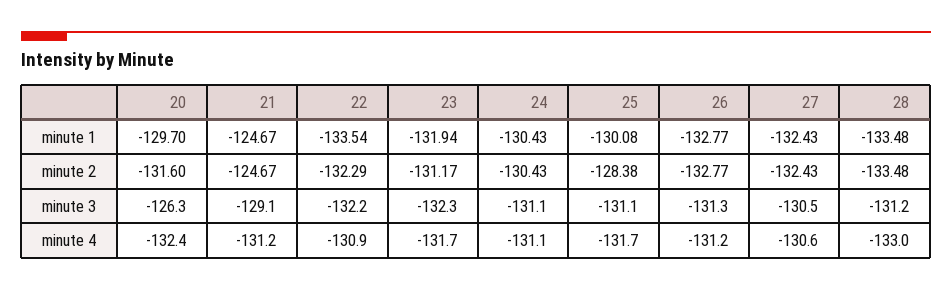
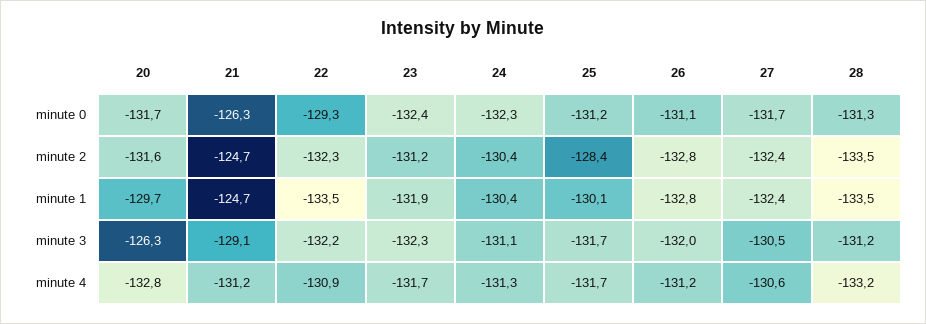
25, minute 3: -131.1 -> -131.7
26, minute 3: -131.3 -> -132
20, minute 4: -132.4 -> -132.8
24, minute 4: -131.1 -> -131.3
28, minute 4: -133 -> -133.2
20, minute 0: none -> -131.7
21, minute 0: none -> -126.3
22, minute 0: none -> -129.3
23, minute 0: none -> -132.4
24, minute 0: none -> -132.3
25, minute 0: none -> -131.2
26, minute 0: none -> -131.1
27, minute 0: none -> -131.7
28, minute 0: none -> -131.3

